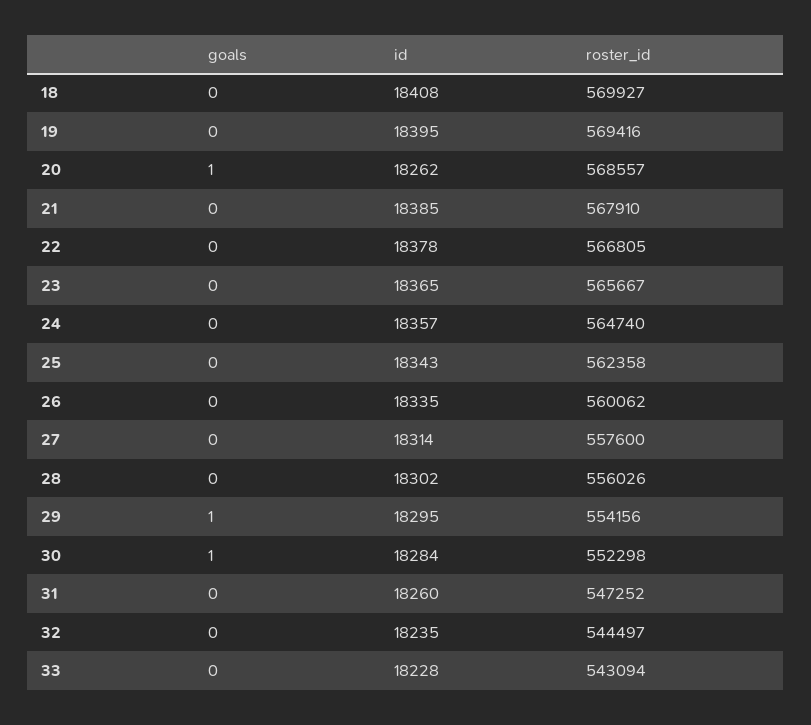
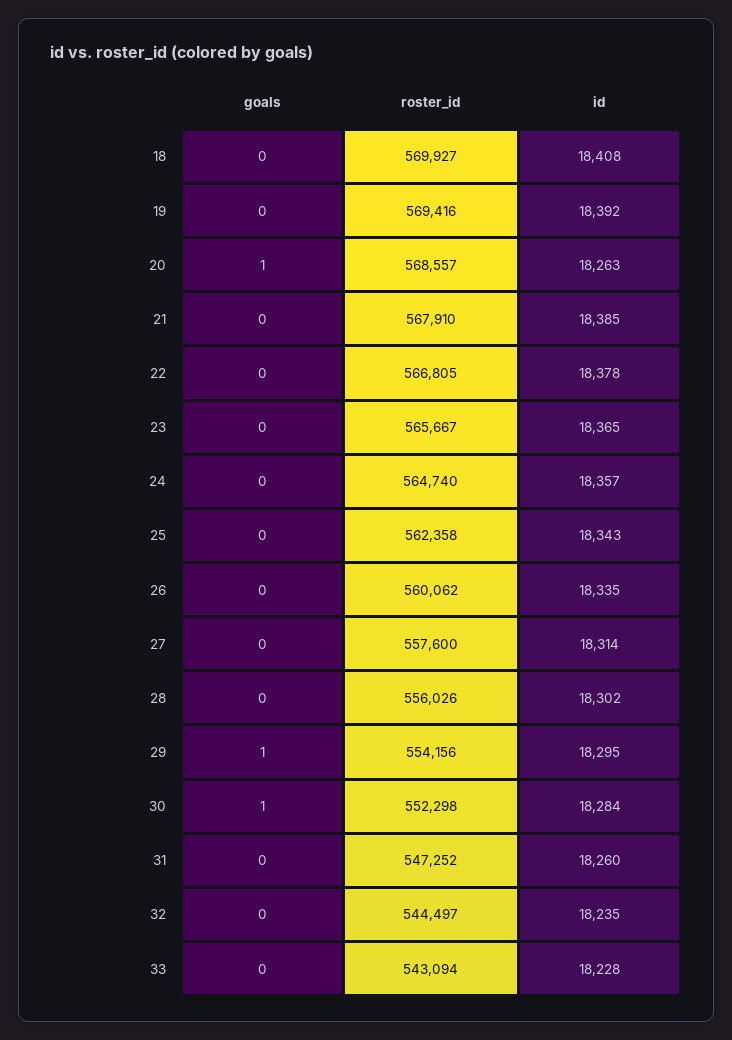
id, 19: 18395 -> 18392
id, 20: 18262 -> 18263

